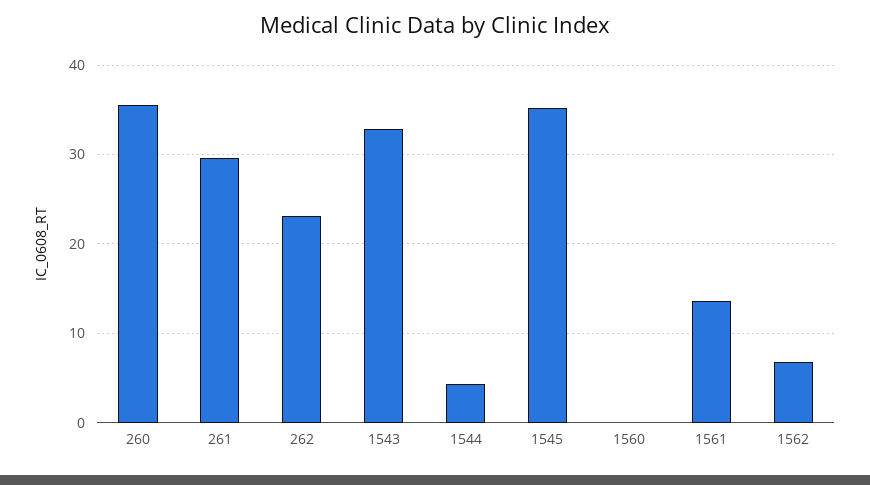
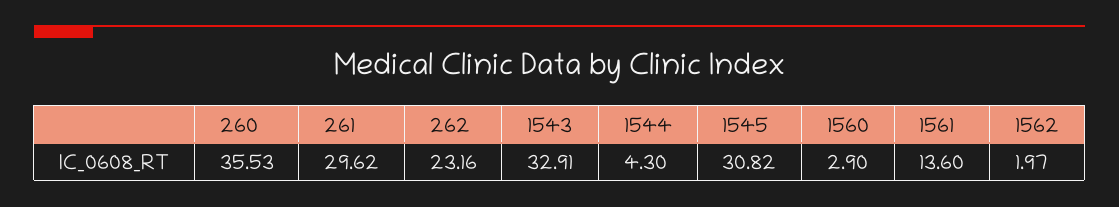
1545: 35 -> 30.82
1560: 0 -> 2.9
1562: 7 -> 1.97

